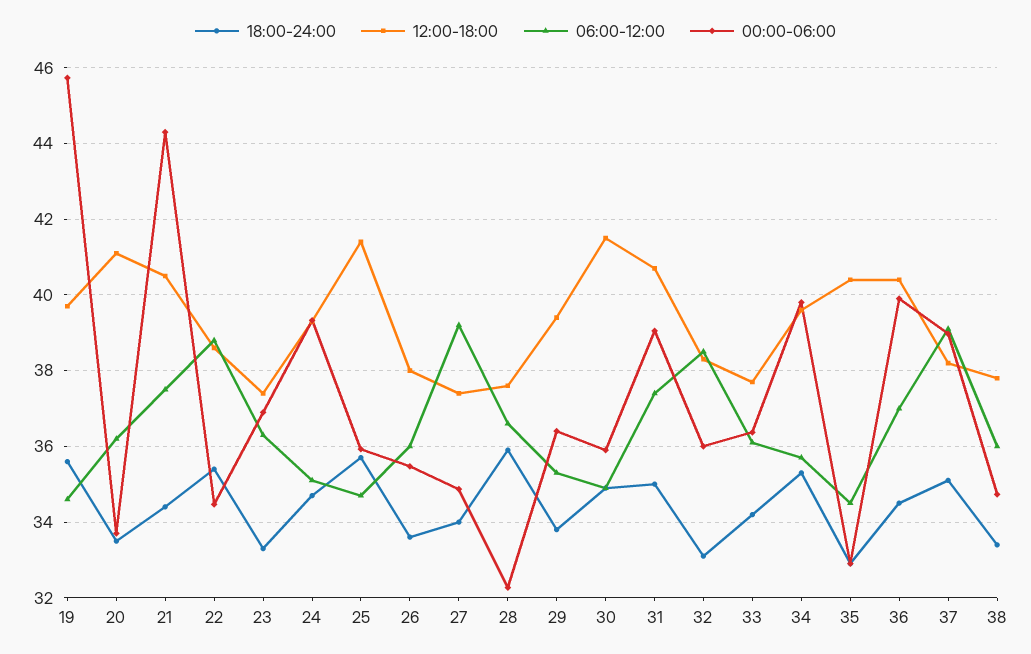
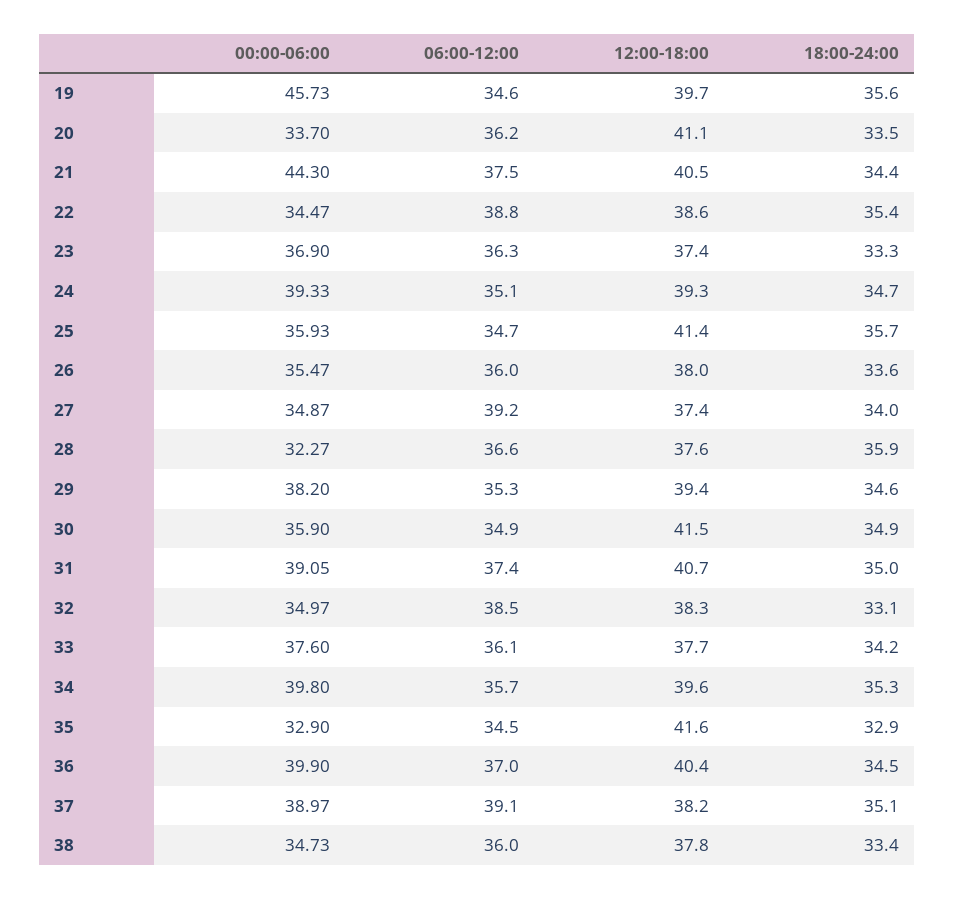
18:00-24:00, 29: 33.8 -> 34.6
00:00-06:00, 29: 36.4 -> 38.2
00:00-06:00, 32: 36 -> 34.97
00:00-06:00, 33: 36.4 -> 37.6
12:00-18:00, 35: 40.4 -> 41.6

